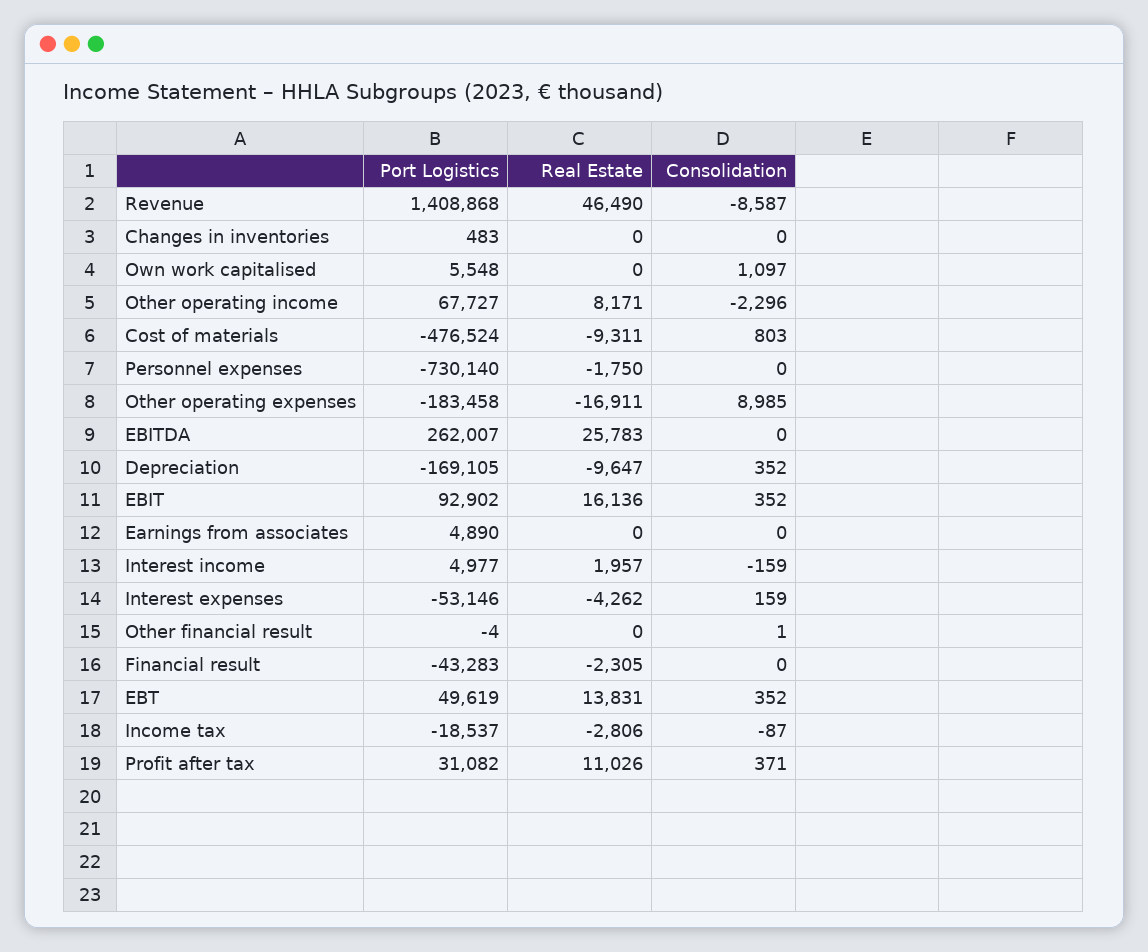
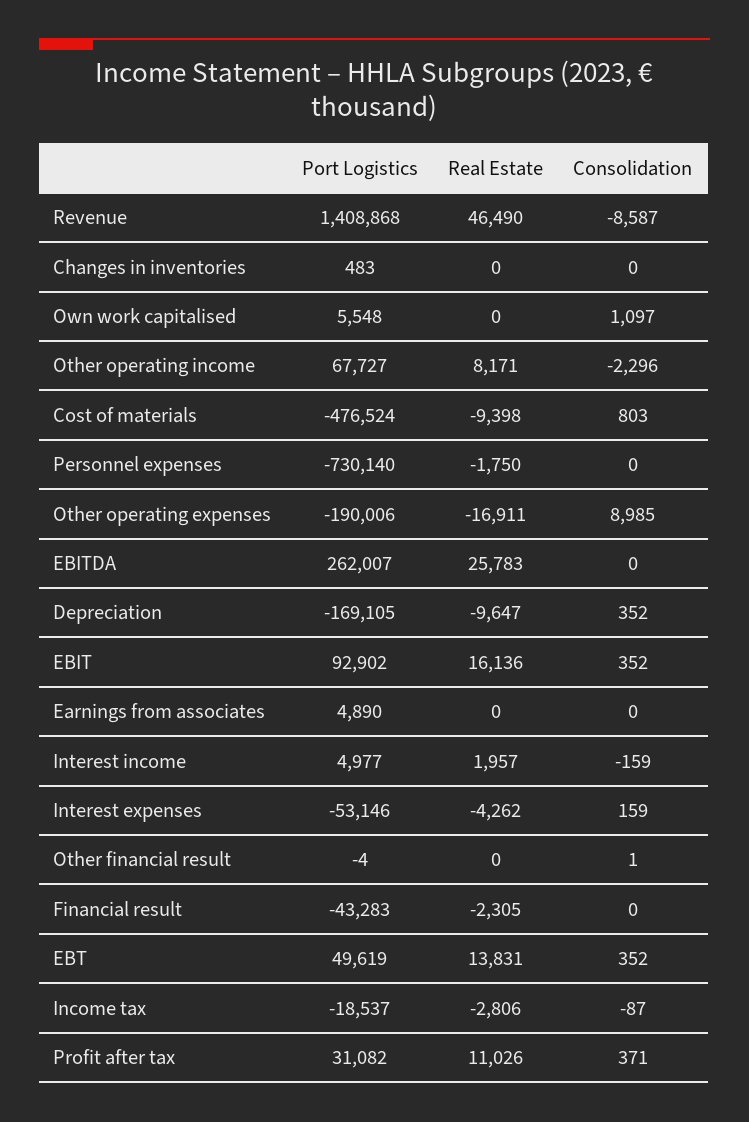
Real Estate, Cost of materials: -9311 -> -9398
Port Logistics, Other operating expenses: -183458 -> -190006

